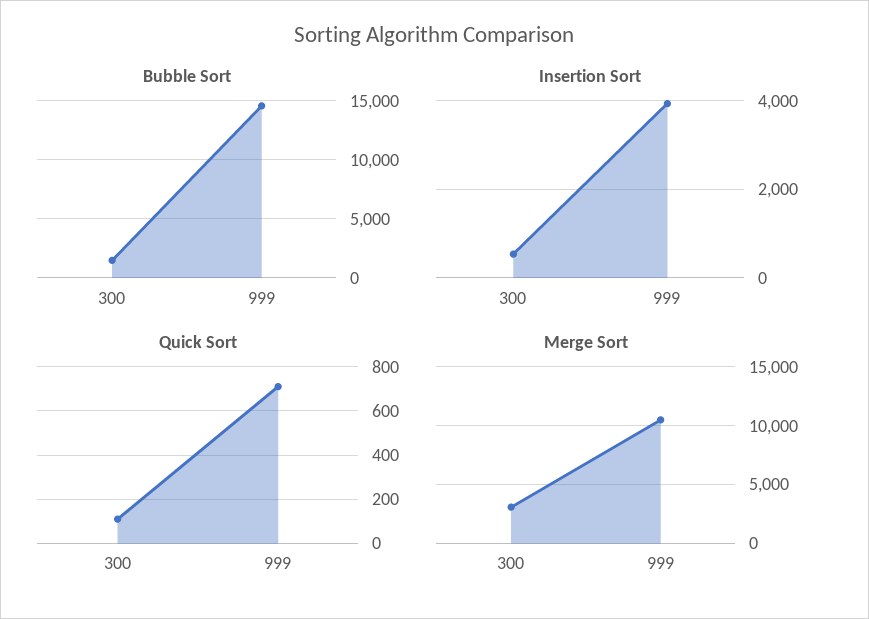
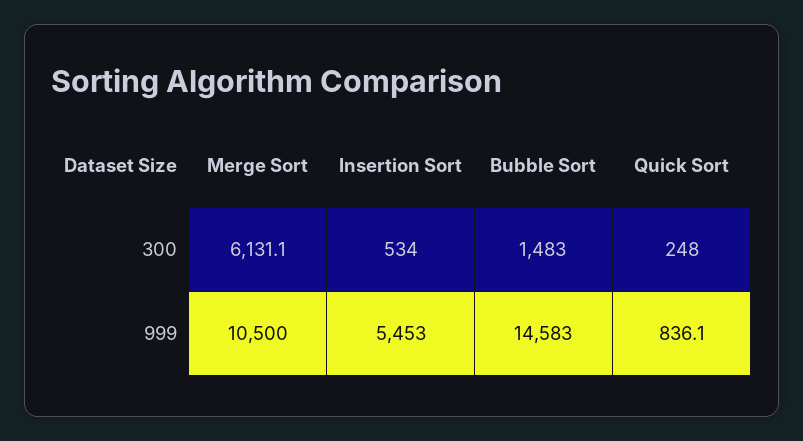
Insertion Sort, 999: 4000 -> 5453
Quick Sort, 300: 100 -> 248
Quick Sort, 999: 700 -> 836.1
Merge Sort, 300: 3000 -> 6131.1

